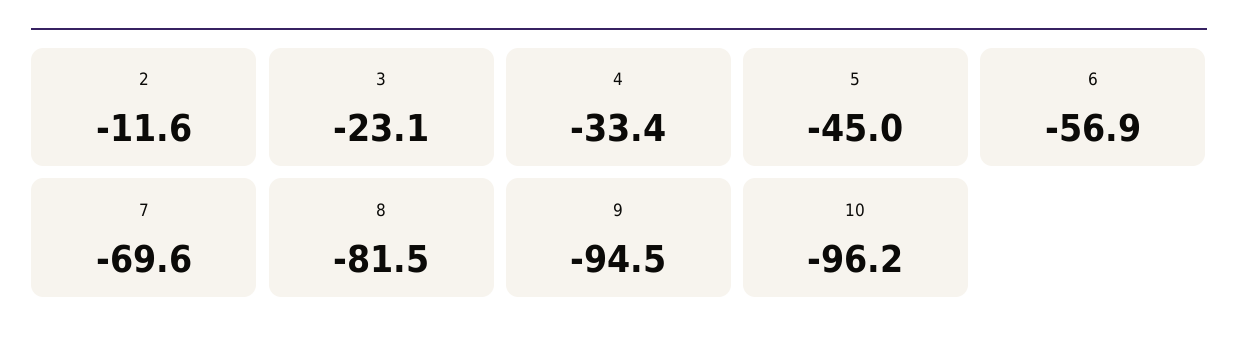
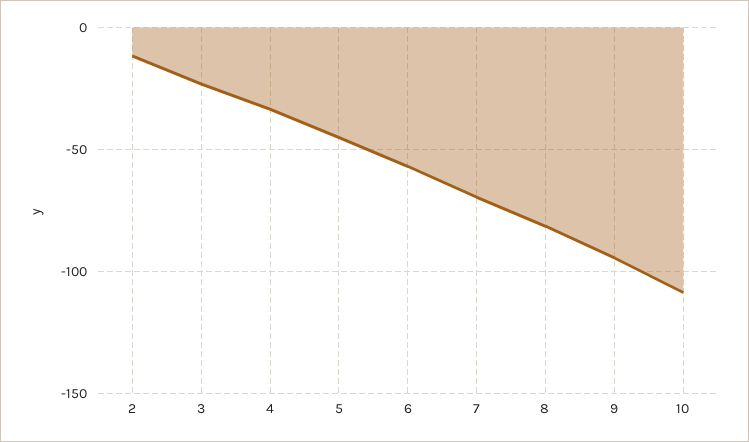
10: -96.2 -> -110

